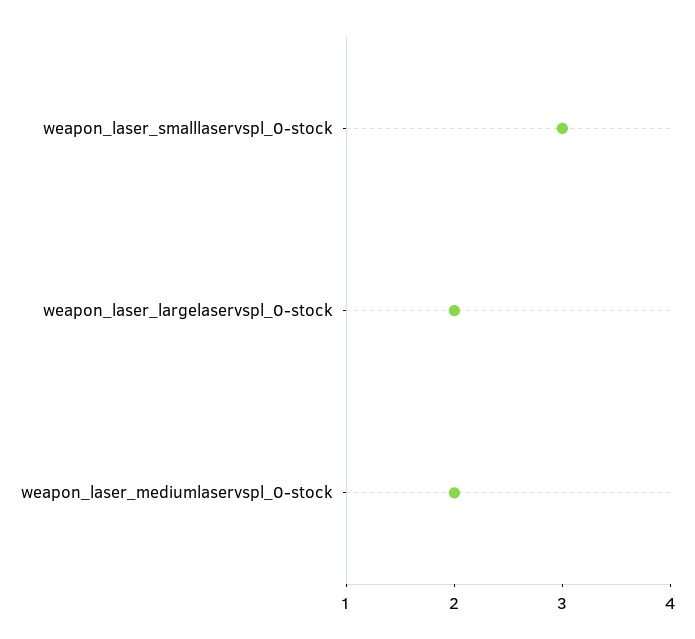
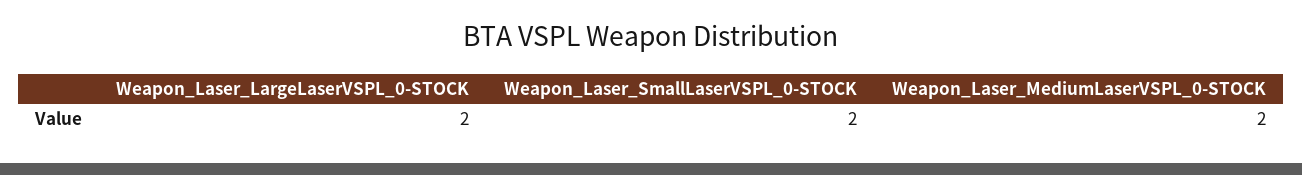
weapon_laser_smalllaservspl_0-stock: 3 -> 2

